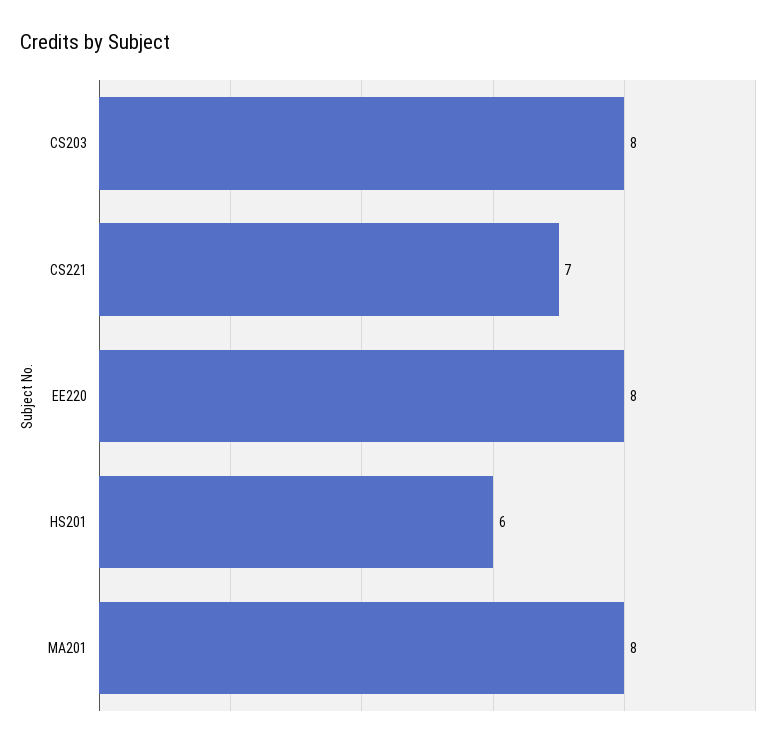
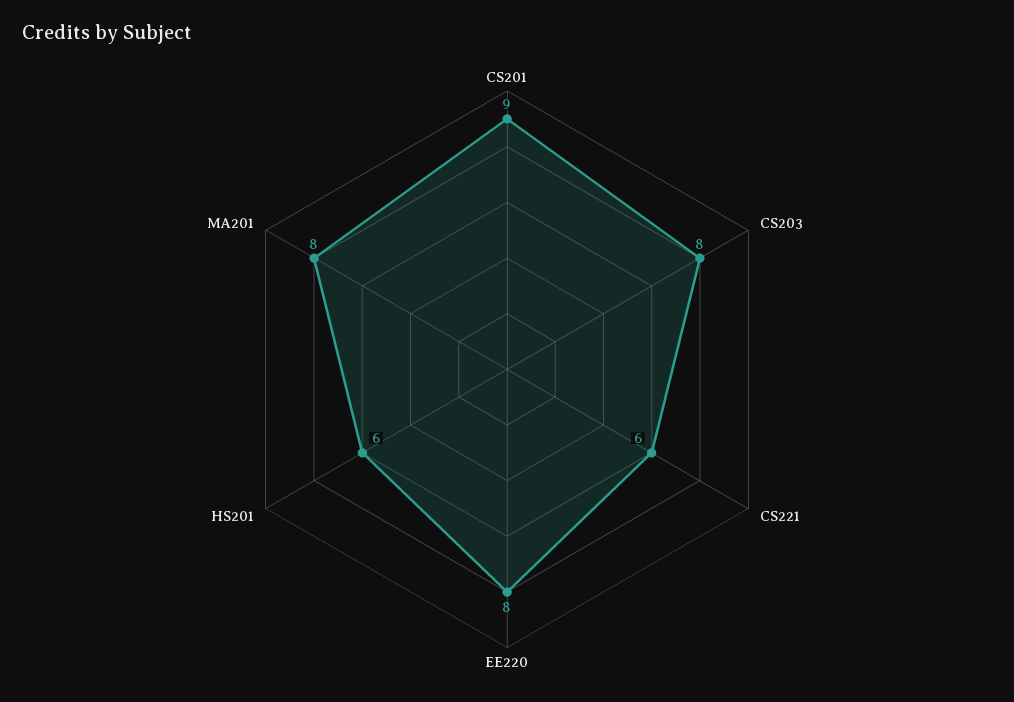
CS221: 7 -> 6
CS201: none -> 9

